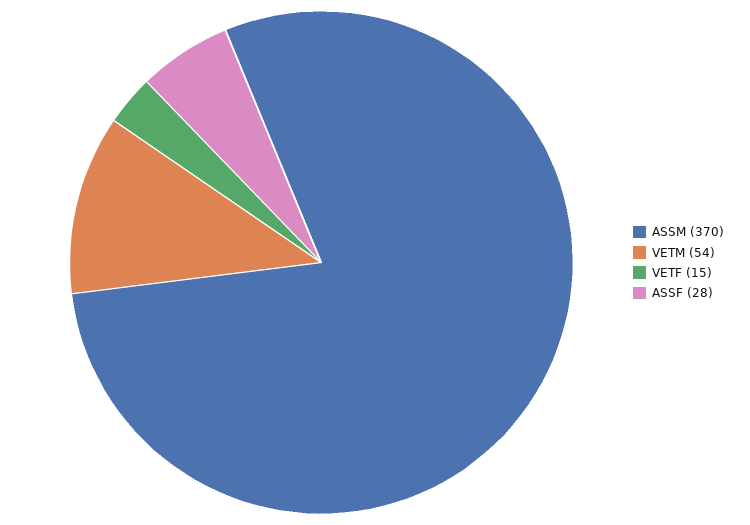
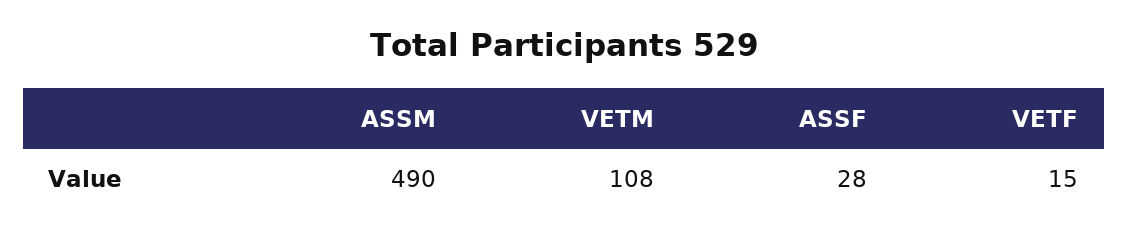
ASSM: 370 -> 490
VETM: 54 -> 108

